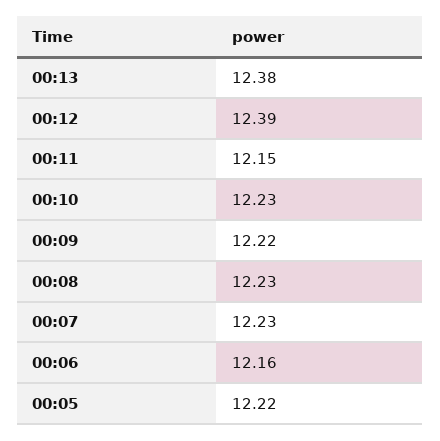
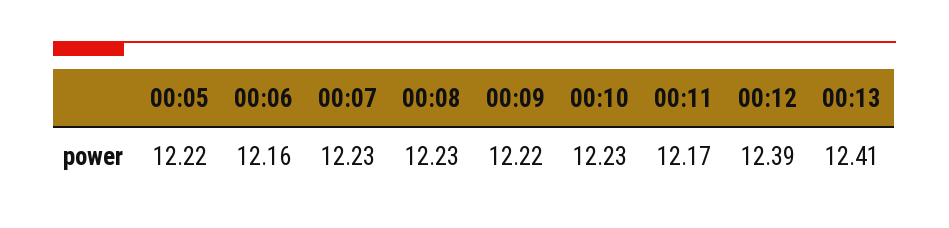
00:13: 12.38 -> 12.41
00:11: 12.15 -> 12.17

